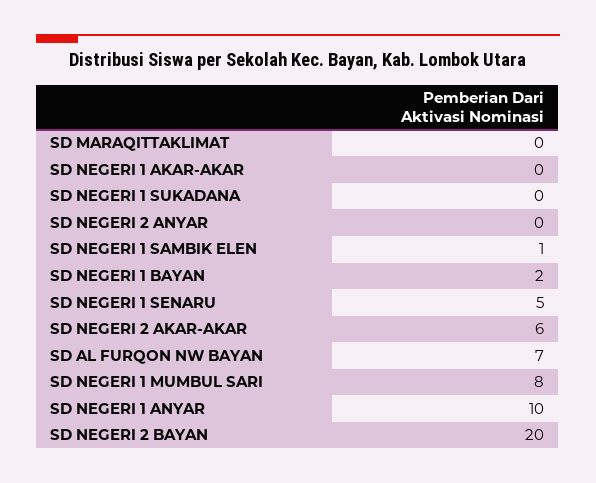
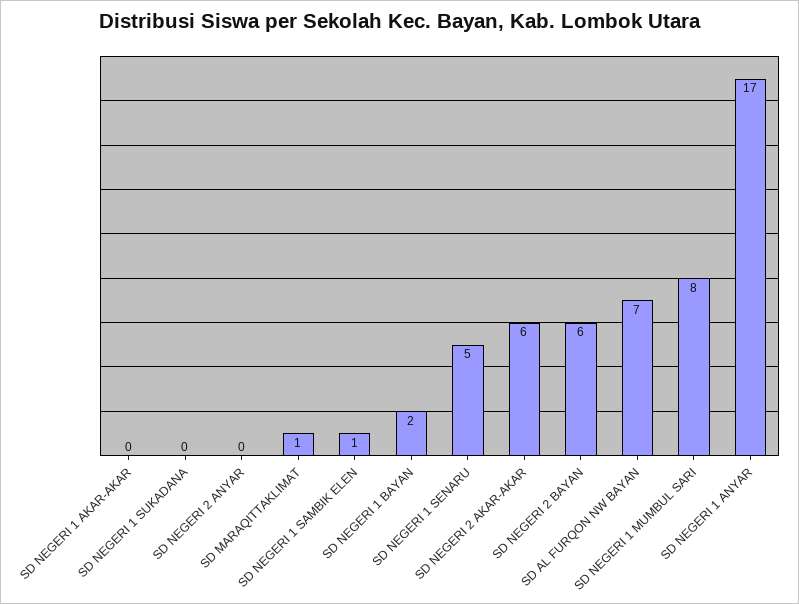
SD MARAQITTAKLIMAT: 0 -> 1
SD NEGERI 1 ANYAR: 10 -> 17
SD NEGERI 2 BAYAN: 20 -> 6

